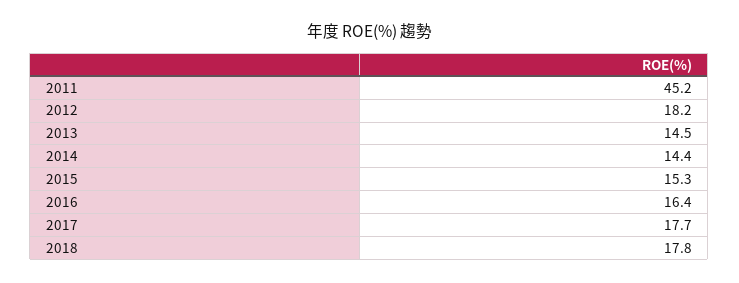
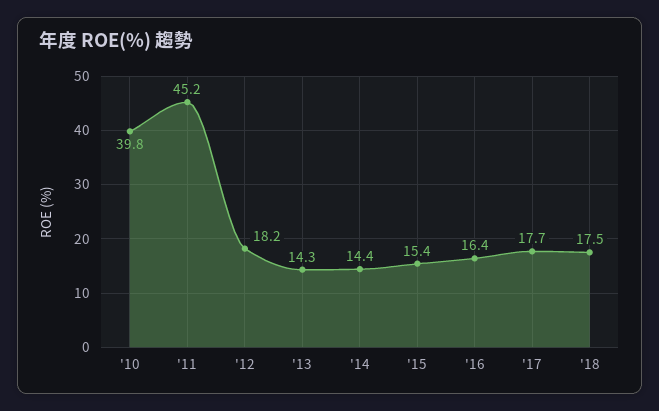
2013: 14.5 -> 14.3
2015: 15.3 -> 15.4
2018: 17.8 -> 17.5
'10: none -> 39.8

